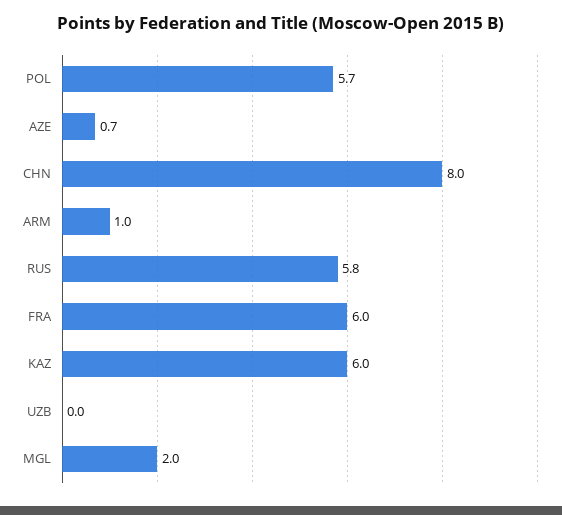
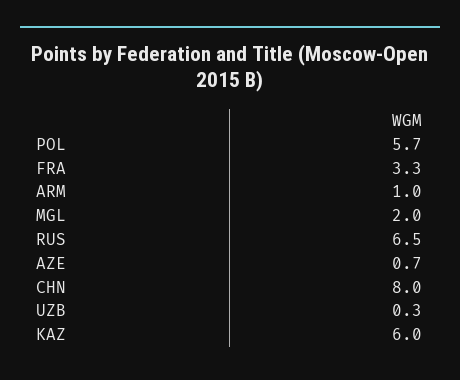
RUS: 5.8 -> 6.5
FRA: 6 -> 3.3
UZB: 0 -> 0.3

